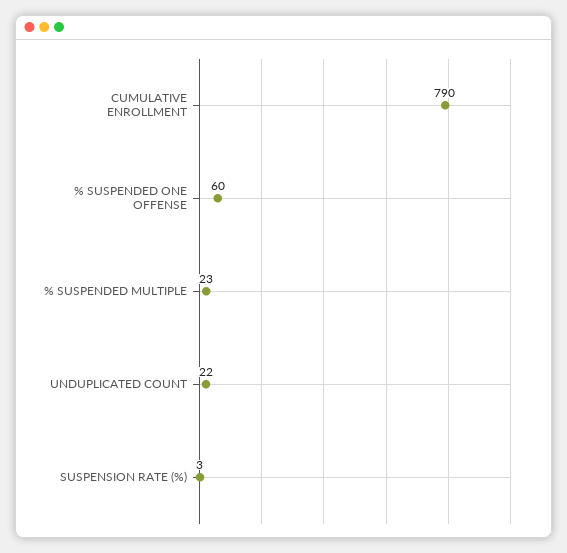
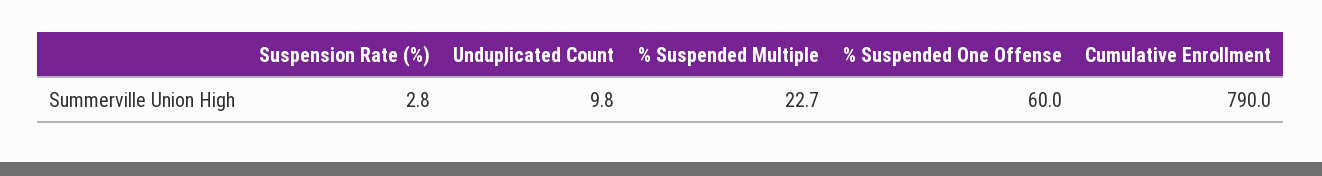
UNDUPLICATED COUNT: 22 -> 9.8

